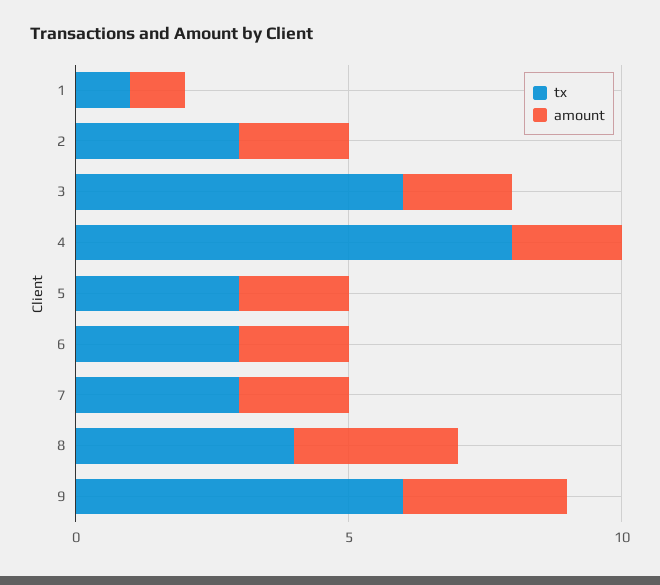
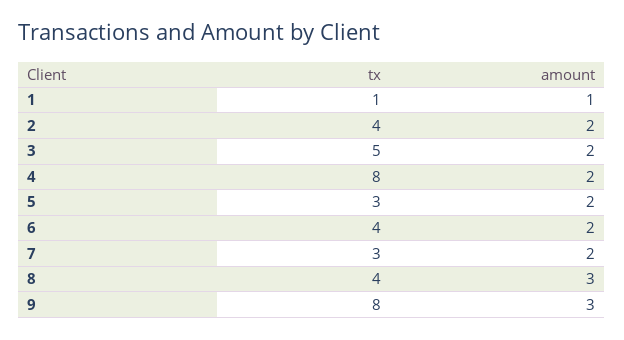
tx, 2: 3 -> 4
tx, 3: 6 -> 5
tx, 6: 3 -> 4
tx, 9: 6 -> 8

